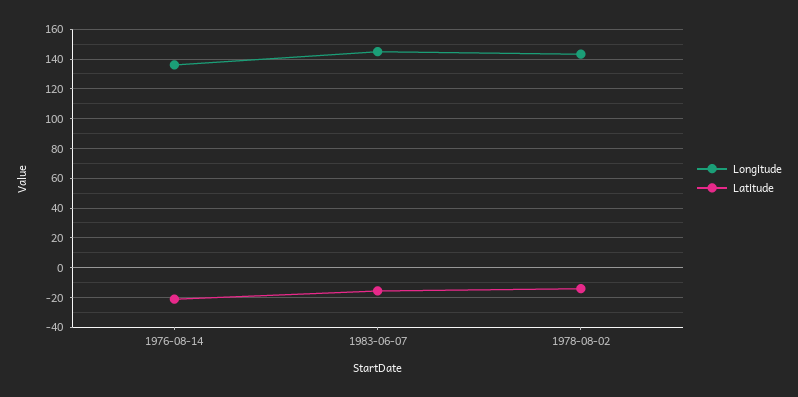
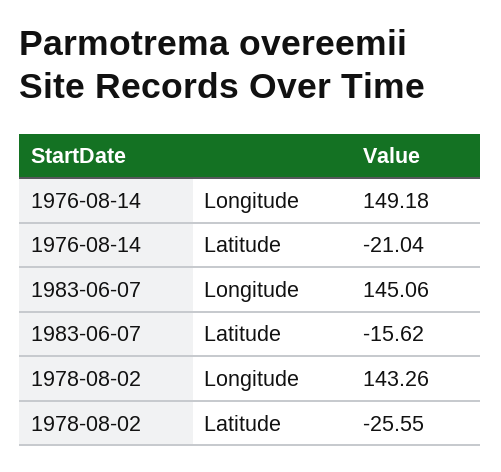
Longitude, 1976-08-14: 135 -> 149.18
Latitude, 1978-08-02: -15 -> -25.55

